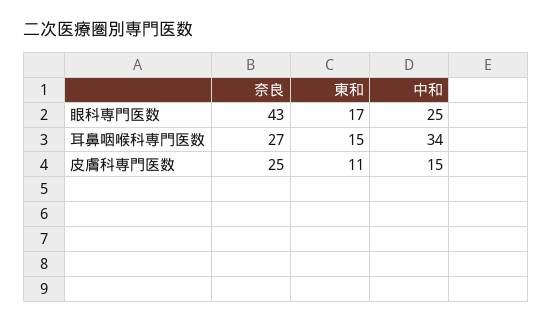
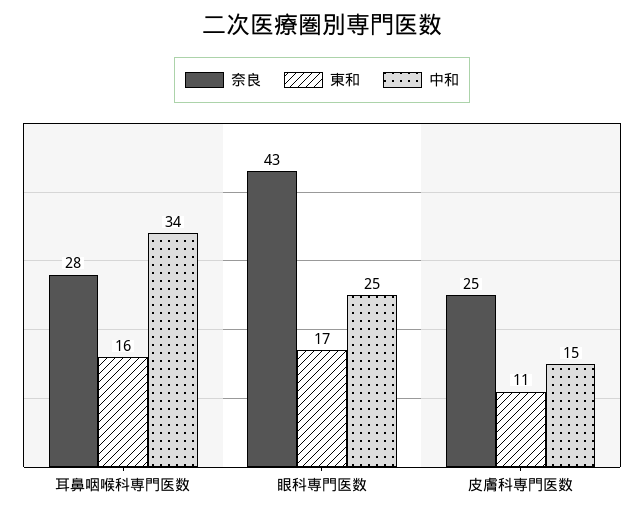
奈良, 耳鼻咽喉科専門医数: 27 -> 28
東和, 耳鼻咽喉科専門医数: 15 -> 16

